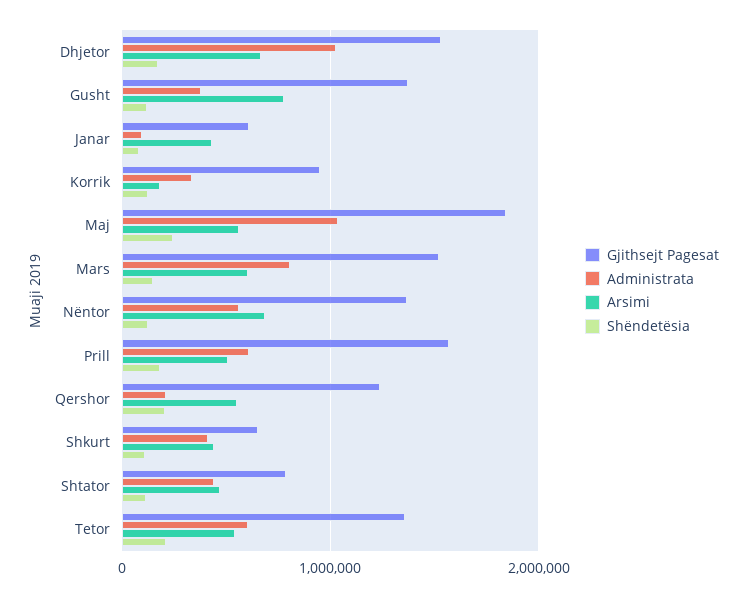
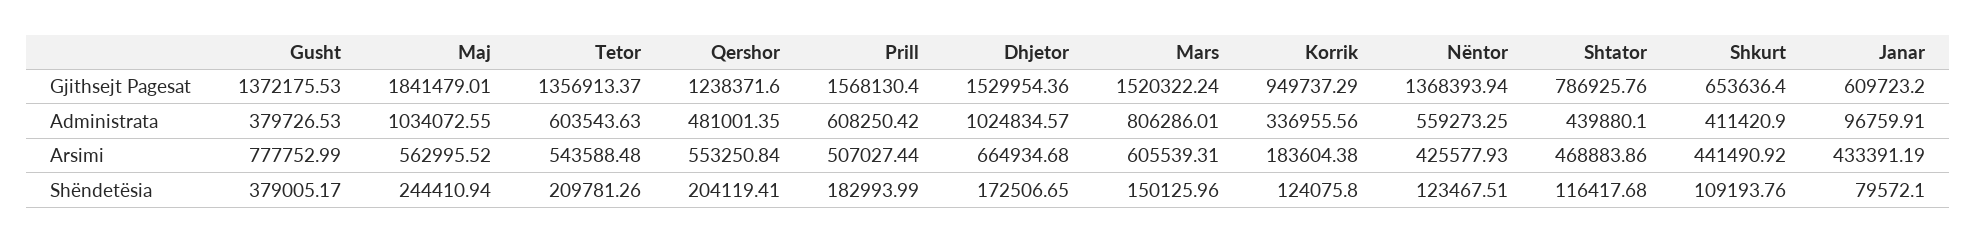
Shëndetësia, Gusht: 100000 -> 379005.17
Arsimi, Nëntor: 700000 -> 425577.93
Administrata, Qershor: 200000 -> 481001.35

